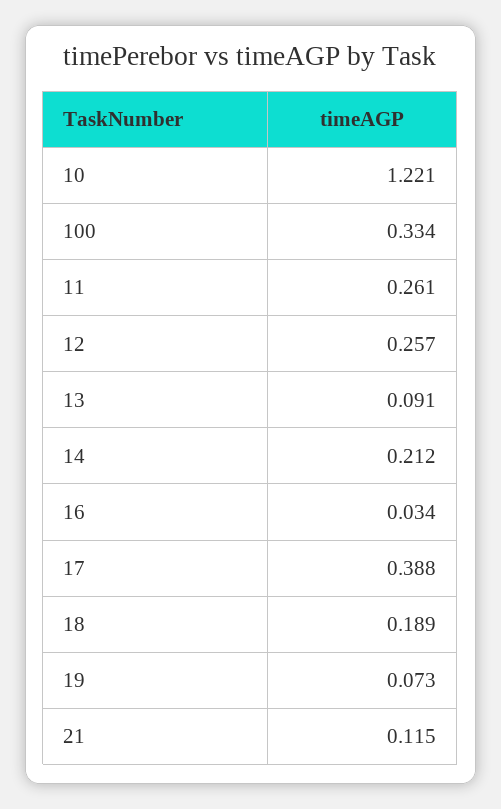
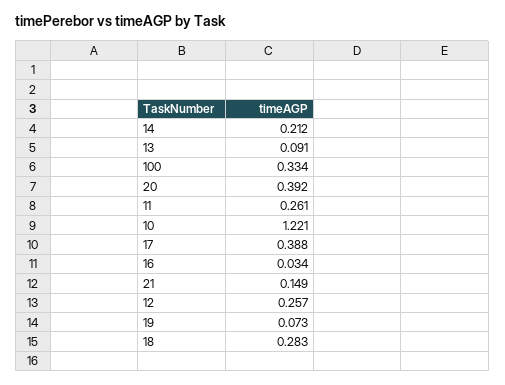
18: 0.189 -> 0.283
21: 0.115 -> 0.149
20: none -> 0.392

